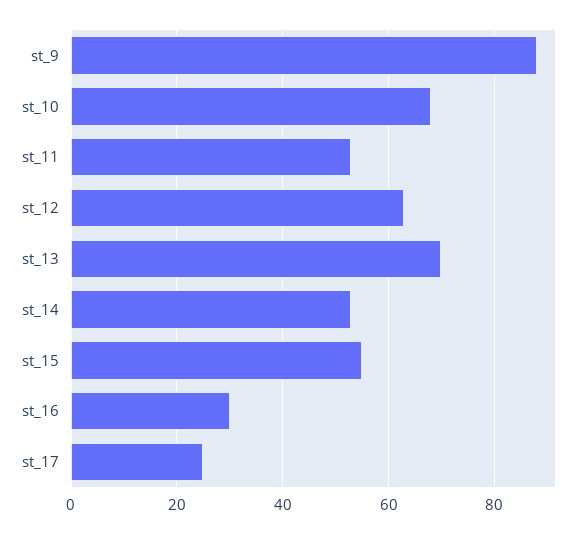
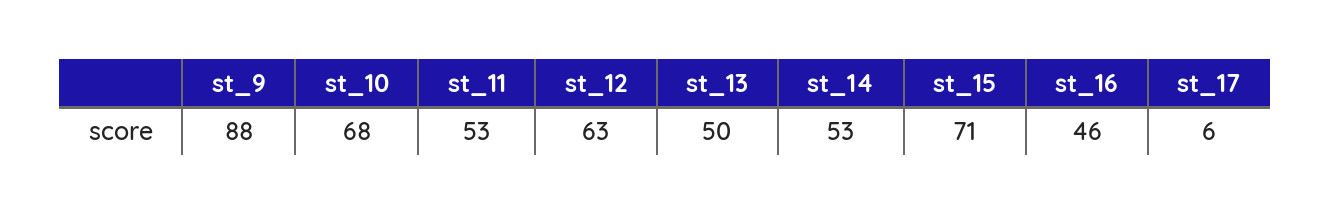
st_13: 70 -> 50
st_15: 55 -> 71
st_16: 30 -> 46
st_17: 25 -> 6

